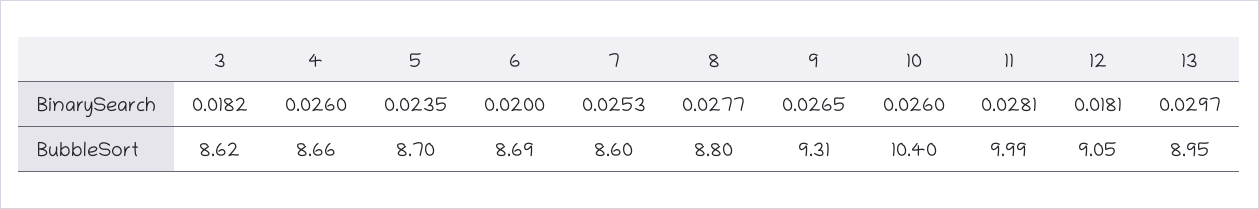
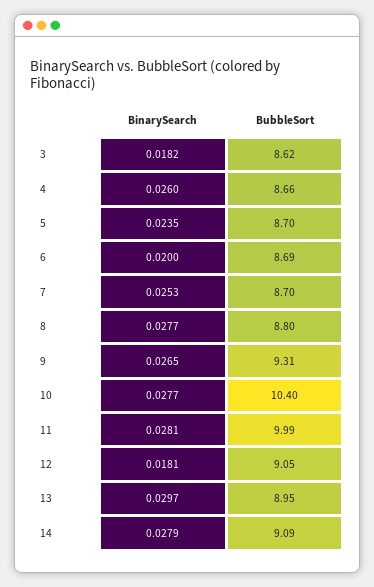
10, BinarySearch: 0.026 -> 0.0277
7, BubbleSort: 8.6 -> 8.7
14, BinarySearch: none -> 0.0279
14, BubbleSort: none -> 9.09

